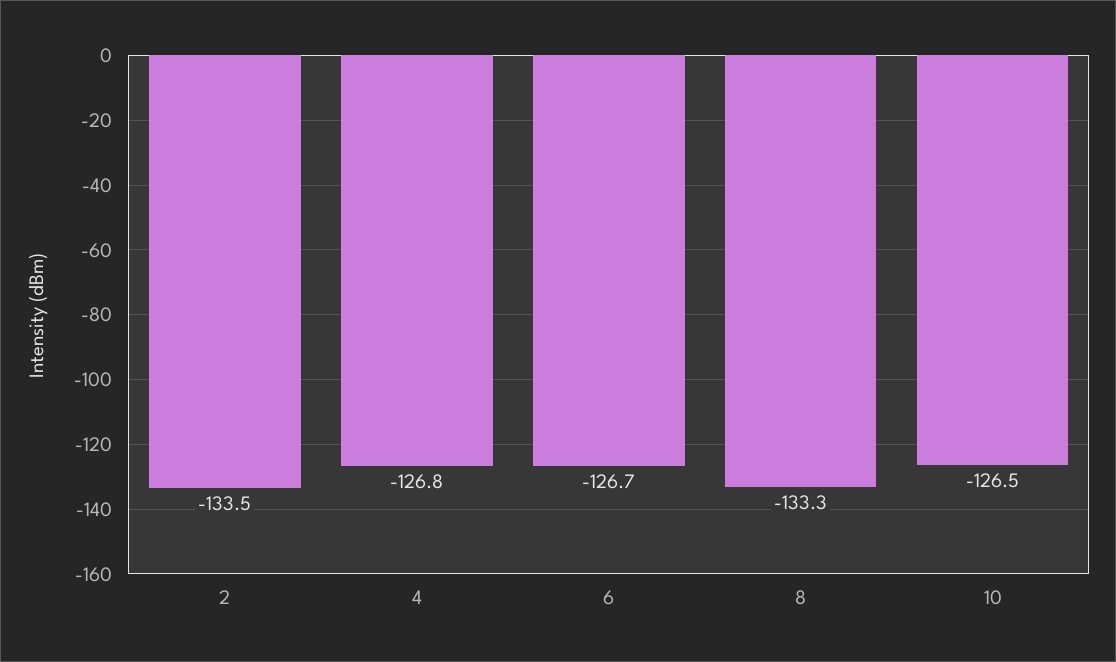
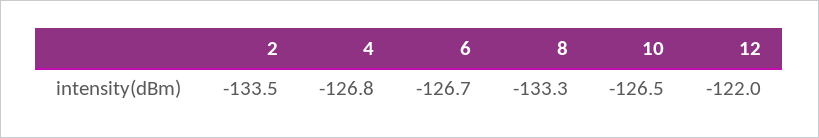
12: none -> -122

